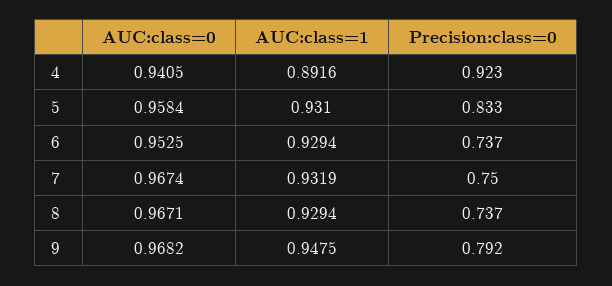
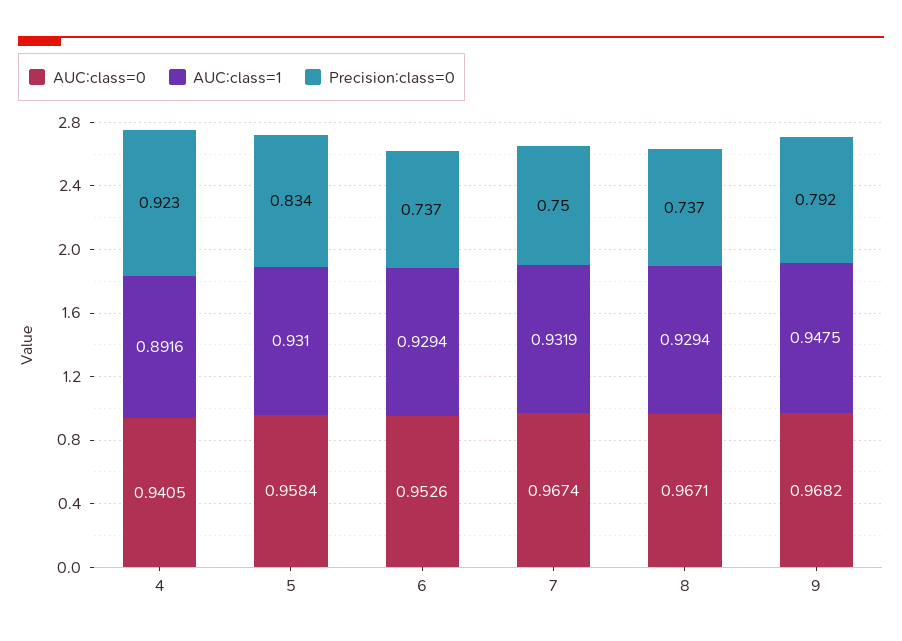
Precision:class=0, 5: 0.833 -> 0.834
AUC:class=0, 6: 0.9525 -> 0.9526

